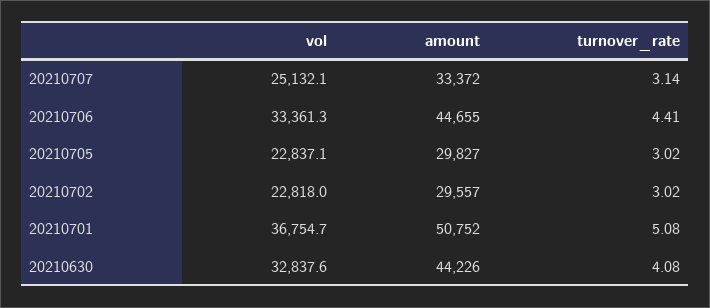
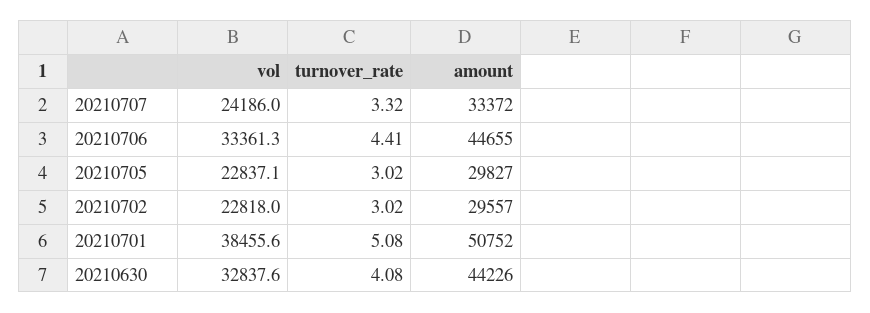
vol, 20210707: 25132.1 -> 24186
turnover_rate, 20210707: 3.14 -> 3.32
vol, 20210701: 36754.7 -> 38455.6

